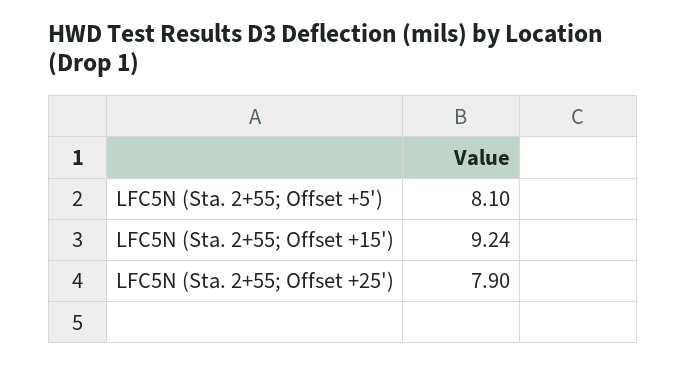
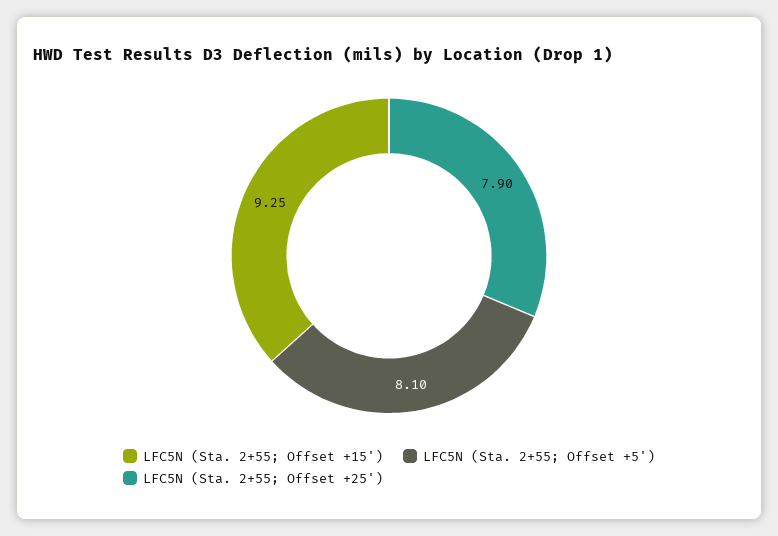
LFC5N (Sta. 2+55; Offset +15'): 9.24 -> 9.25

